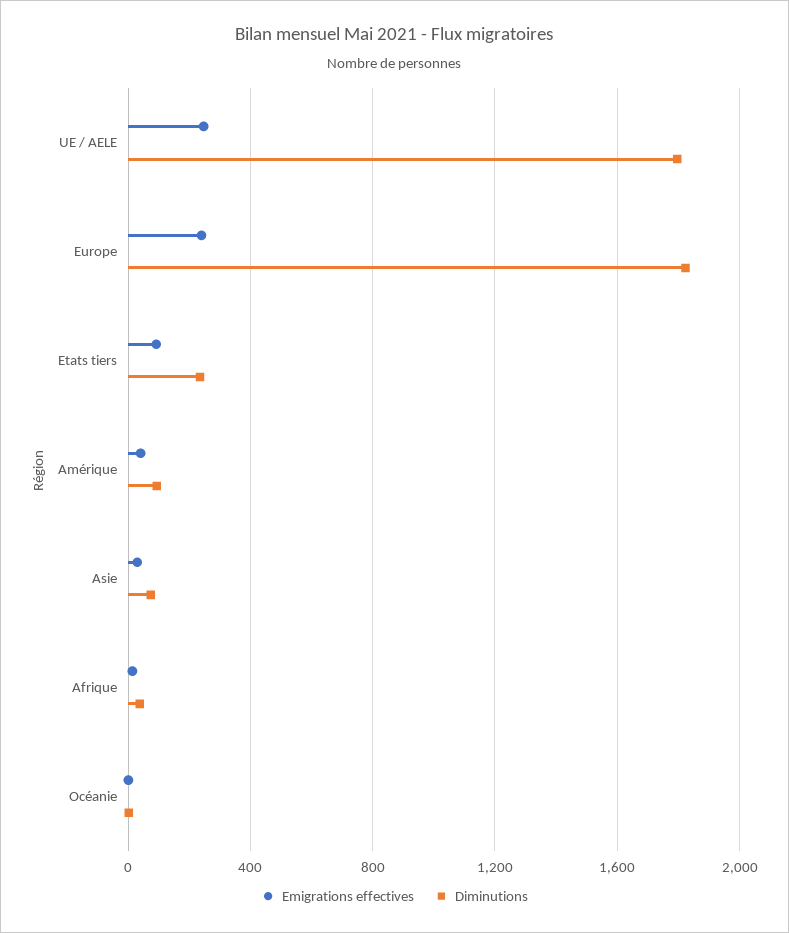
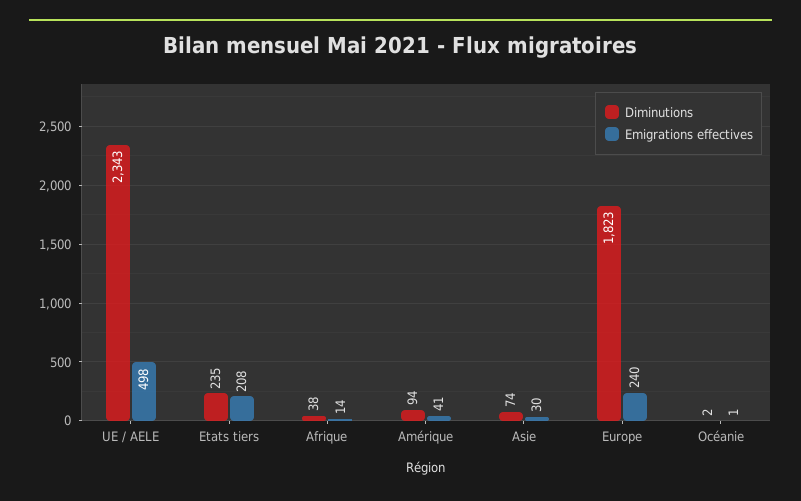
Emigrations effectives, UE / AELE: 250 -> 498
Diminutions, UE / AELE: 1800 -> 2343
Emigrations effectives, Etats tiers: 100 -> 208

